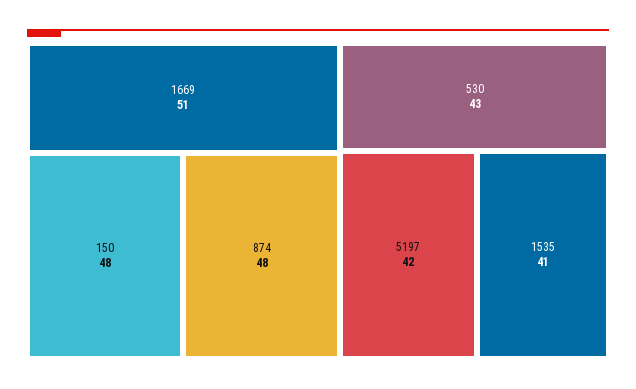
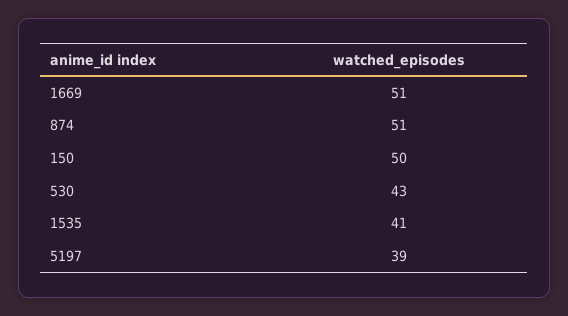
150: 48 -> 50
874: 48 -> 51
5197: 42 -> 39

